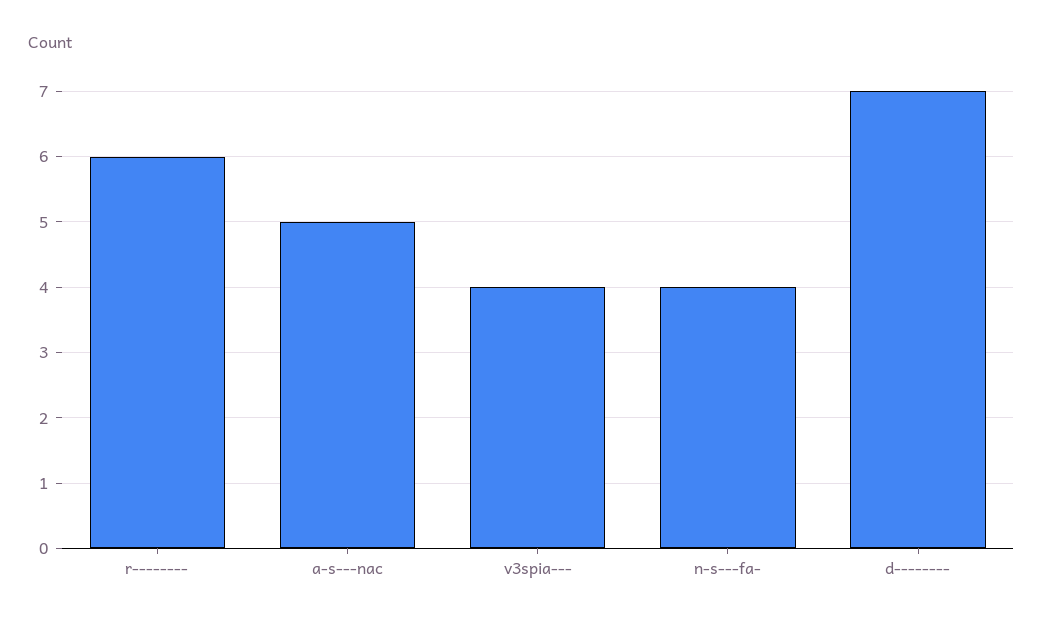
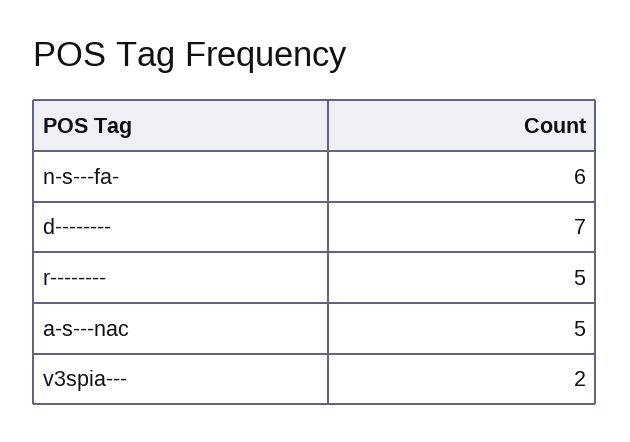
r--------: 6 -> 5
v3spia---: 4 -> 2
n-s---fa-: 4 -> 6

